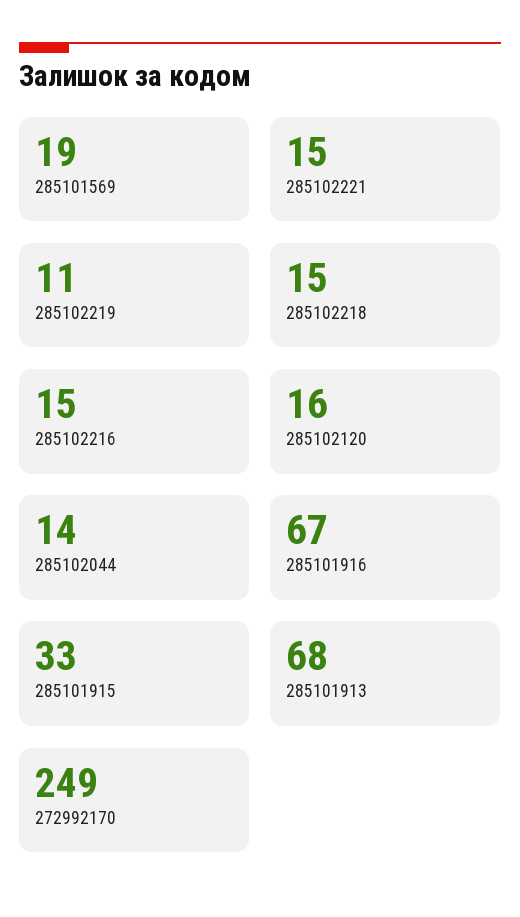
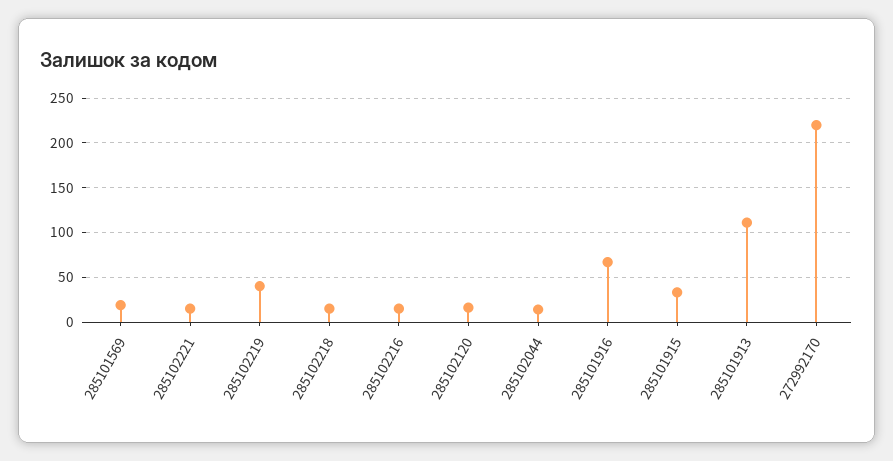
285102219: 11 -> 40
285101913: 68 -> 110
272992170: 249 -> 220

